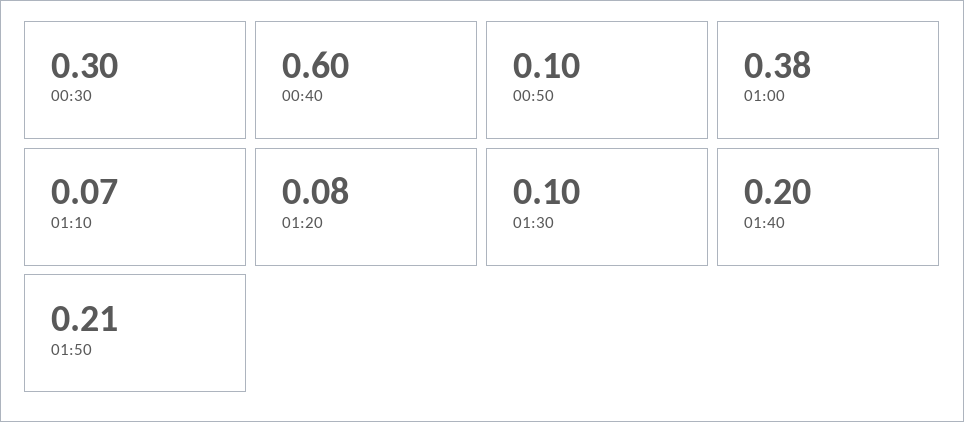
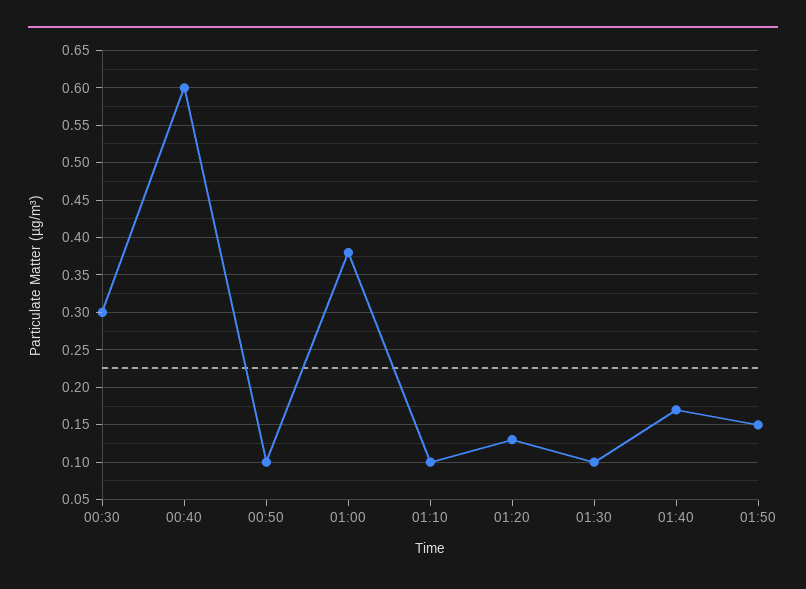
01:10: 0.07 -> 0.1
01:20: 0.08 -> 0.13
01:40: 0.2 -> 0.17
01:50: 0.21 -> 0.15

